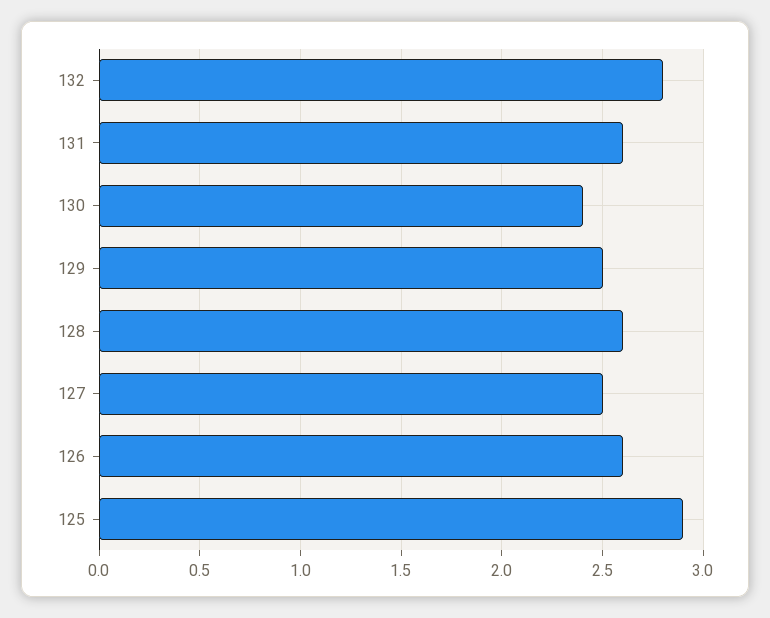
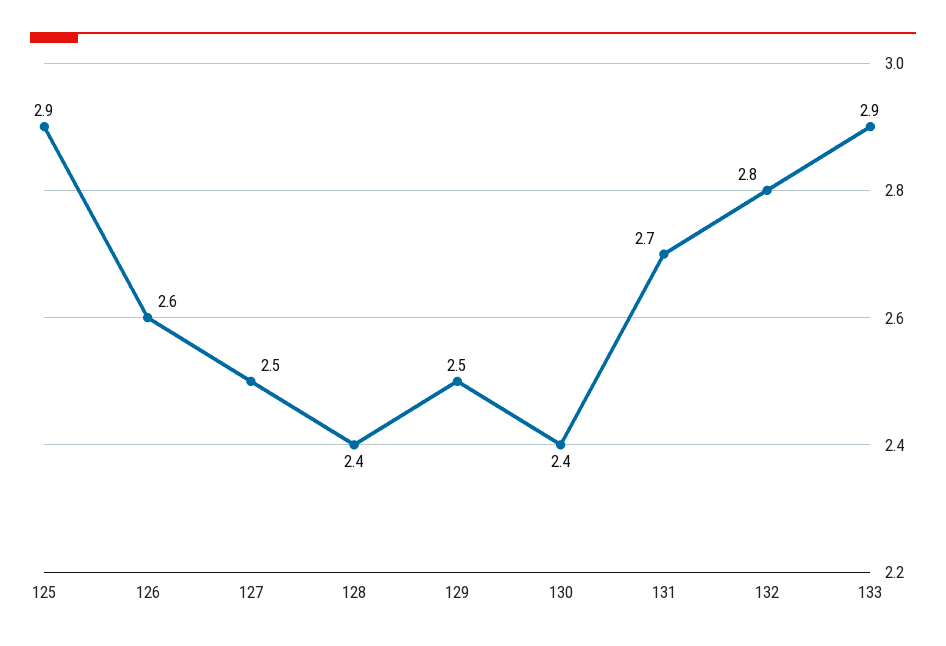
131: 2.6 -> 2.7
128: 2.6 -> 2.4
133: none -> 2.9

